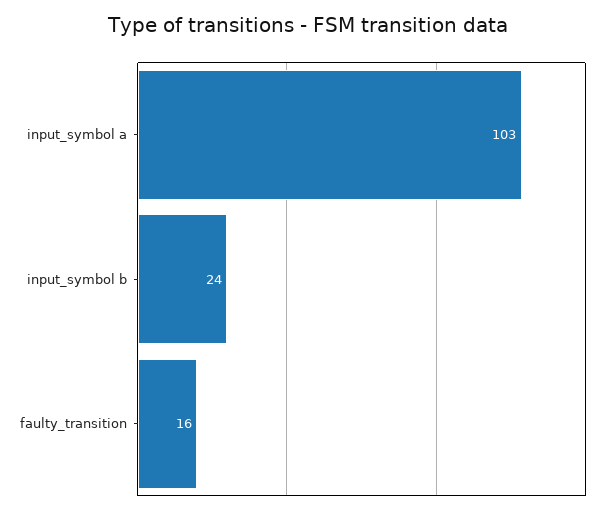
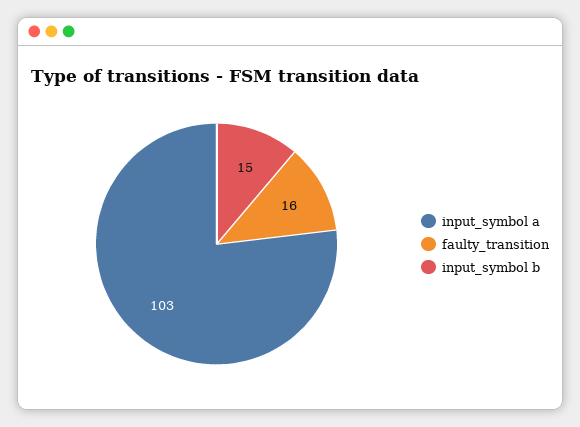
input_symbol b: 24 -> 15

